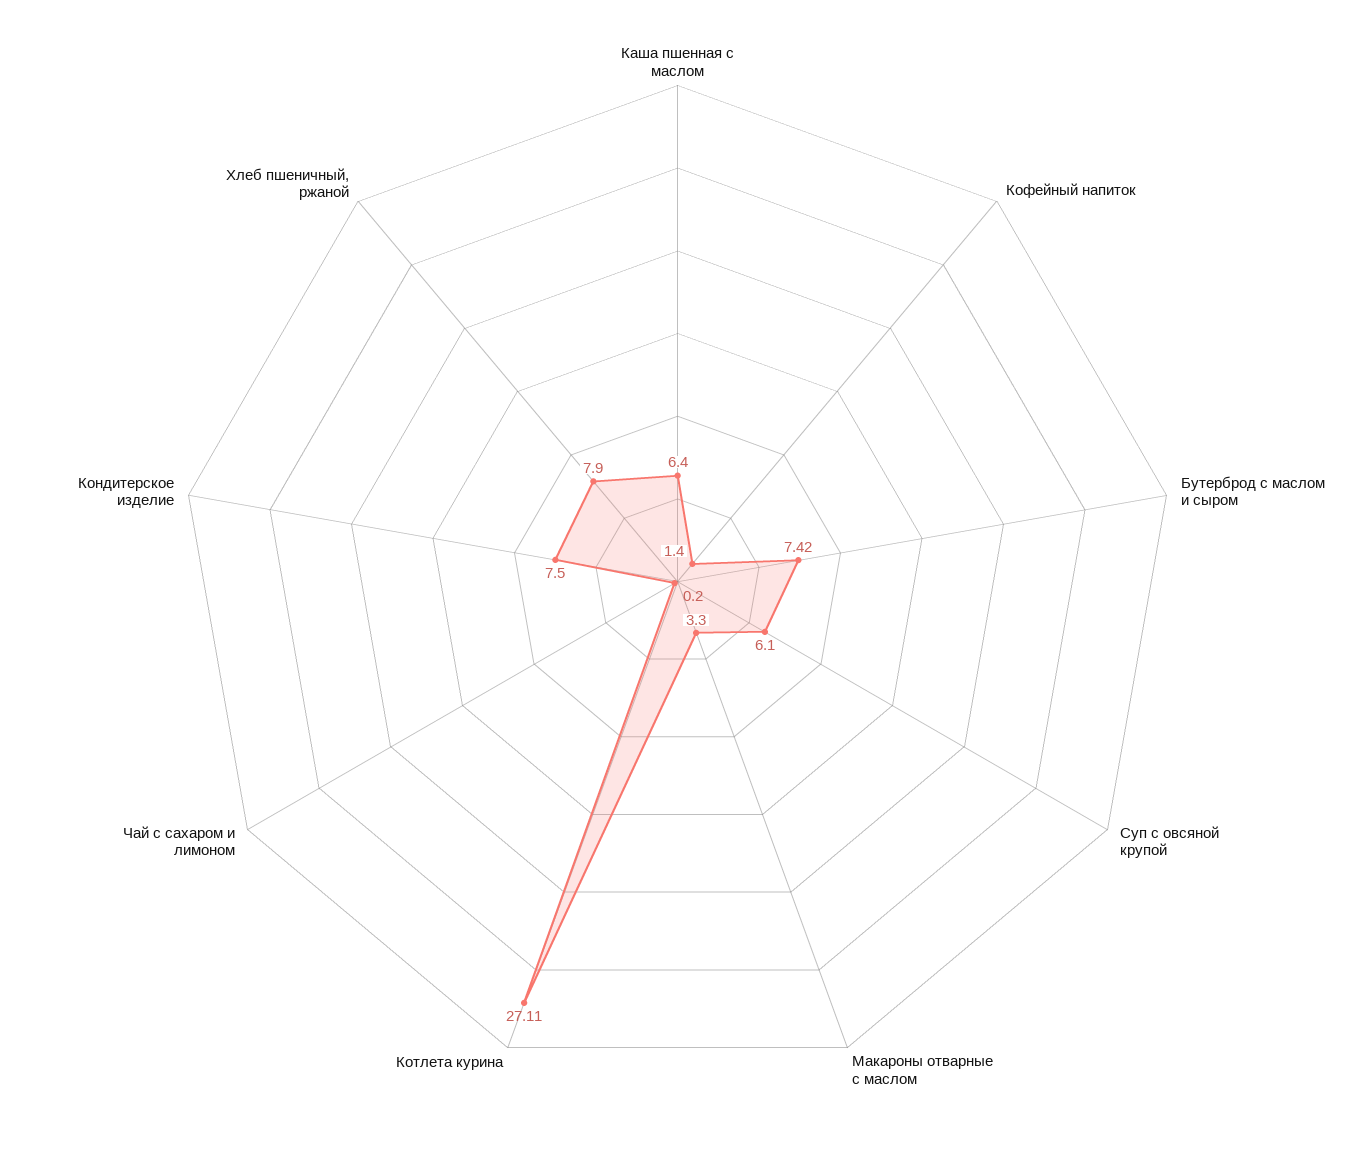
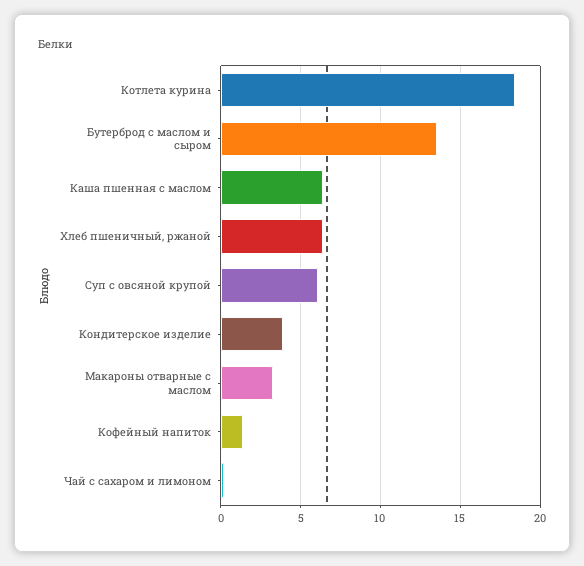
Бутерброд с маслом и сыром: 7.42 -> 13.5
Котлета курина: 27.11 -> 18.5
Кондитерское изделие: 7.5 -> 4
Хлеб пшеничный, ржаной: 7.9 -> 6.5

